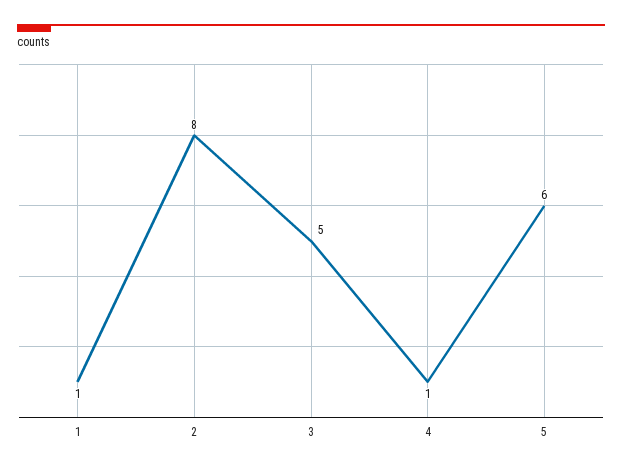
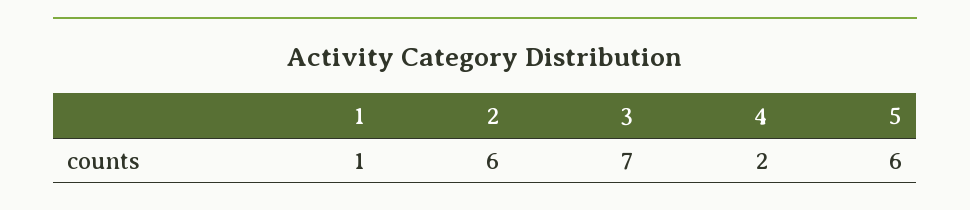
2: 8 -> 6
3: 5 -> 7
4: 1 -> 2

